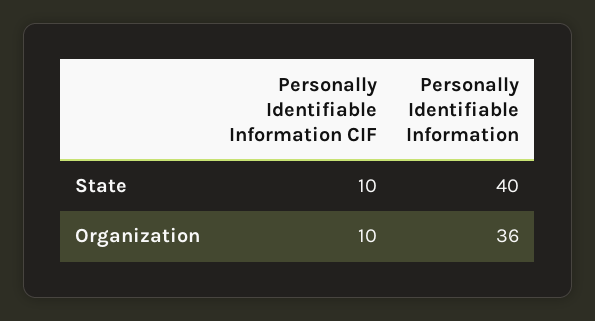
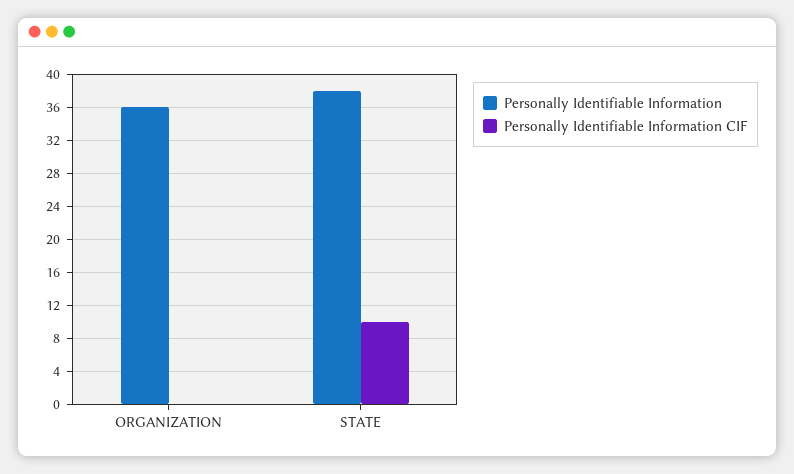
Personally Identifiable Information, State: 40 -> 38
Personally Identifiable Information CIF, Organization: 10 -> 0

